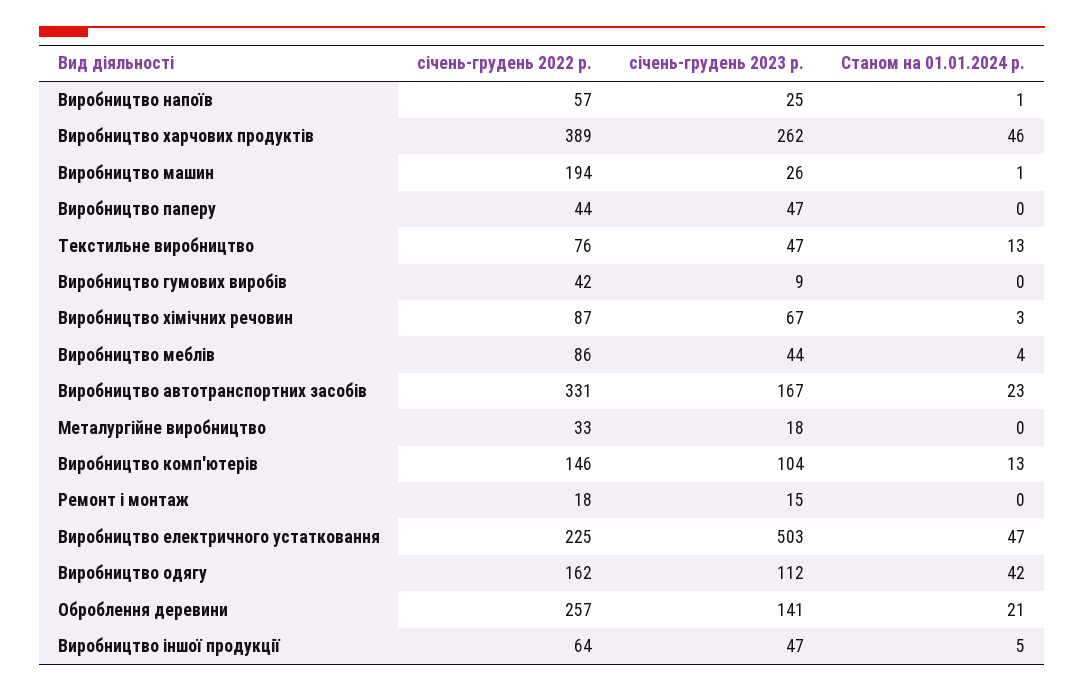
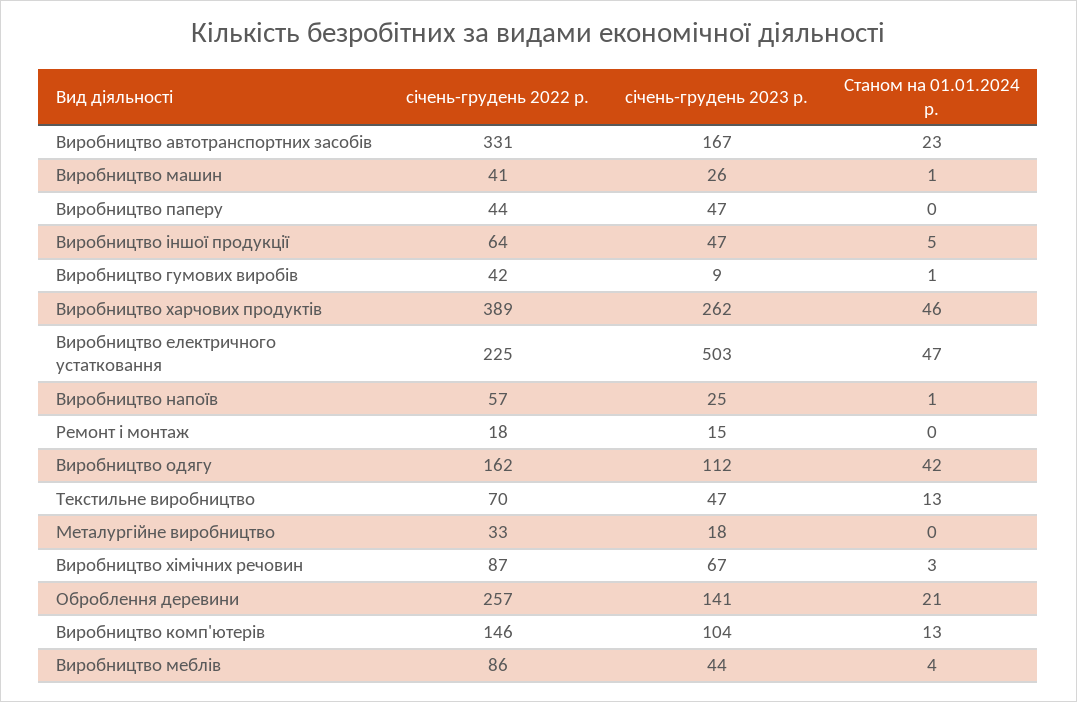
січень-грудень 2022 р., Виробництво машин: 194 -> 41
січень-грудень 2022 р., Текстильне виробництво: 76 -> 70
Станом на 01.01.2024 р., Виробництво гумових виробів: 0 -> 1

